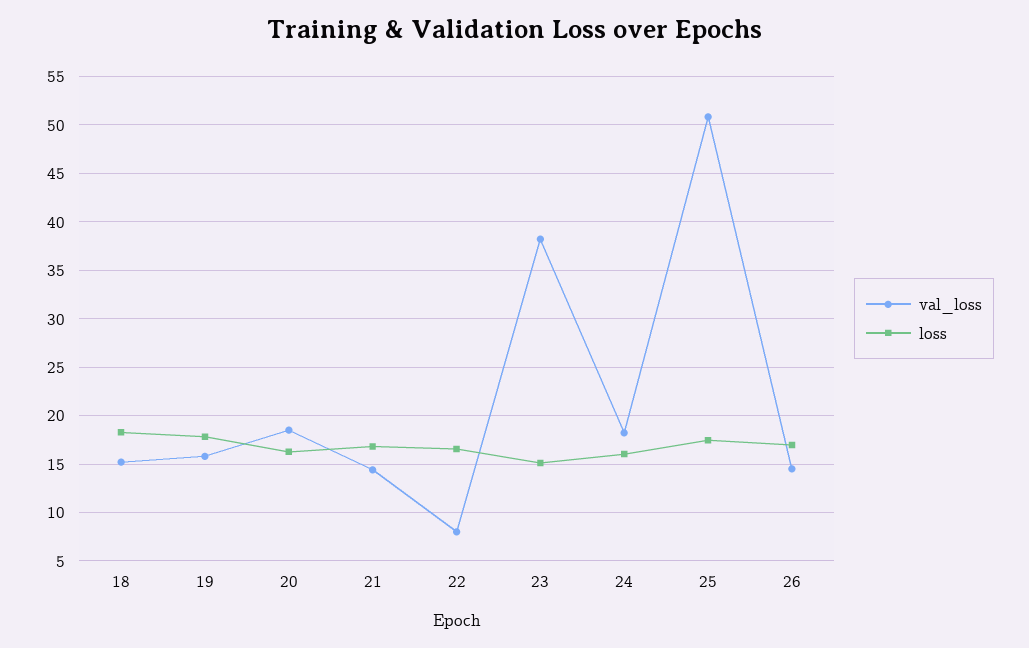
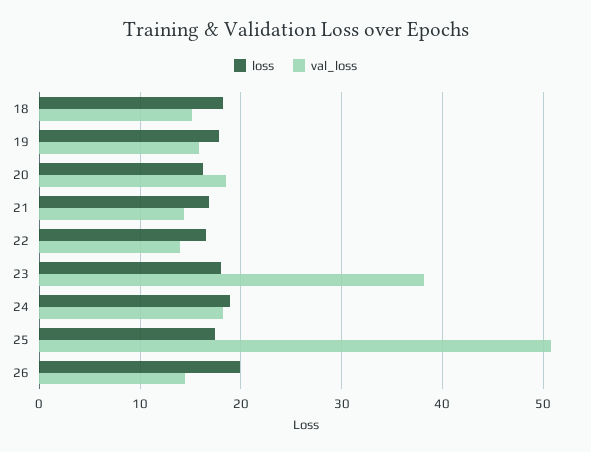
val_loss, 22: 8 -> 14
loss, 23: 15 -> 18
loss, 24: 16 -> 19
loss, 26: 17 -> 20

